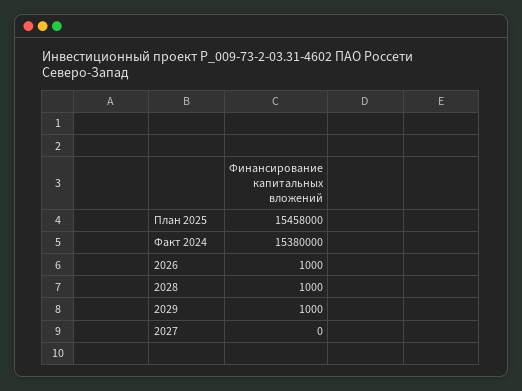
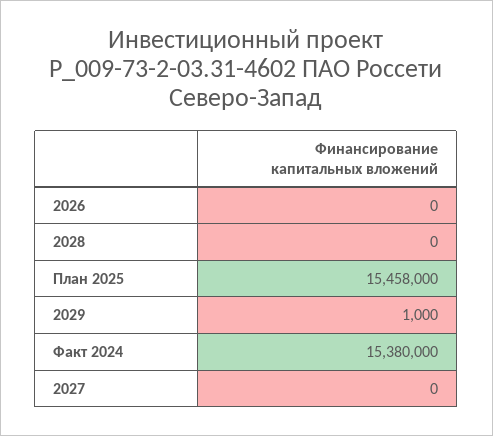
2026: 1000 -> 0
2028: 1000 -> 0

